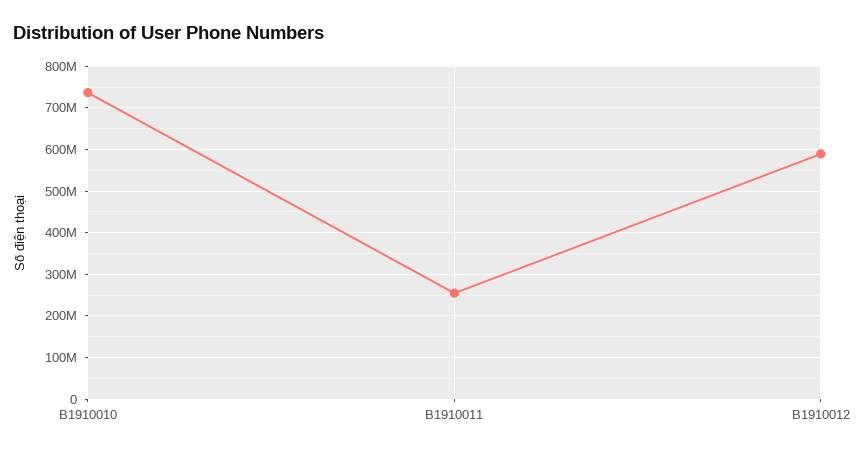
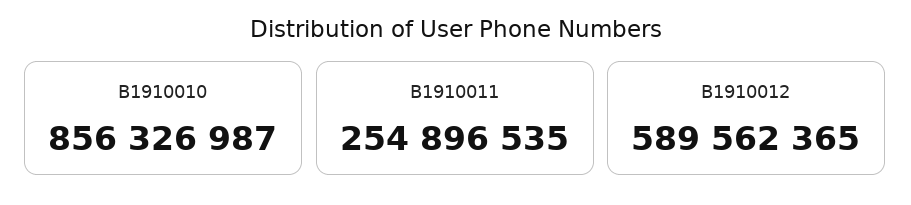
B1910010: 740000000 -> 856326987

